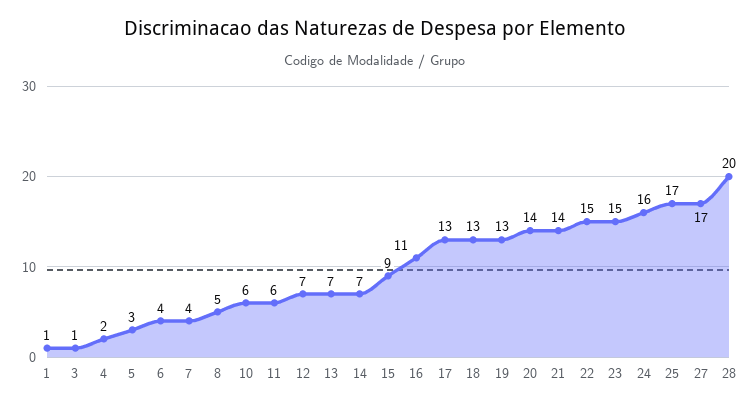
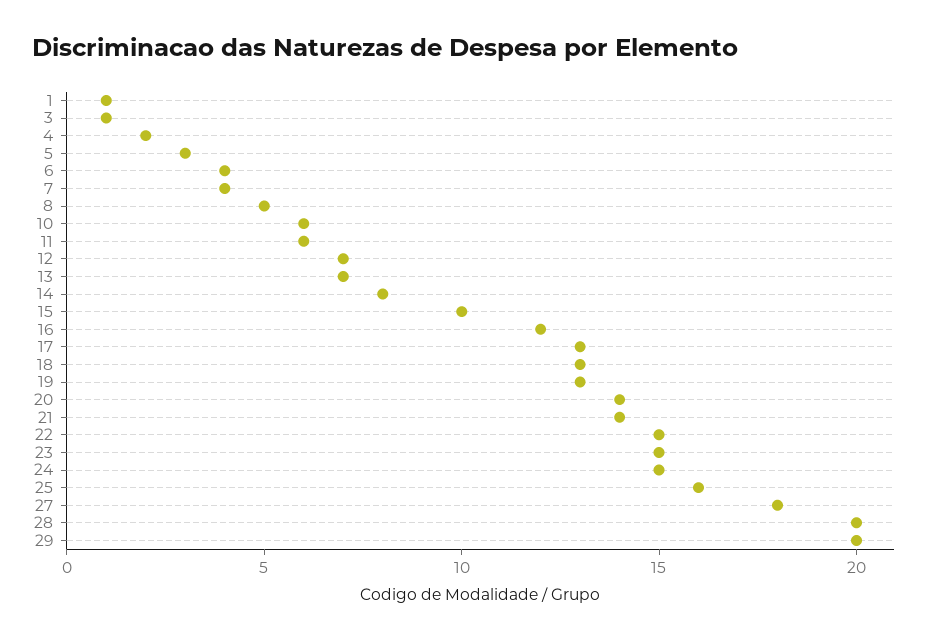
14: 7 -> 8
15: 9 -> 10
16: 11 -> 12
24: 16 -> 15
25: 17 -> 16
27: 17 -> 18
29: none -> 20

